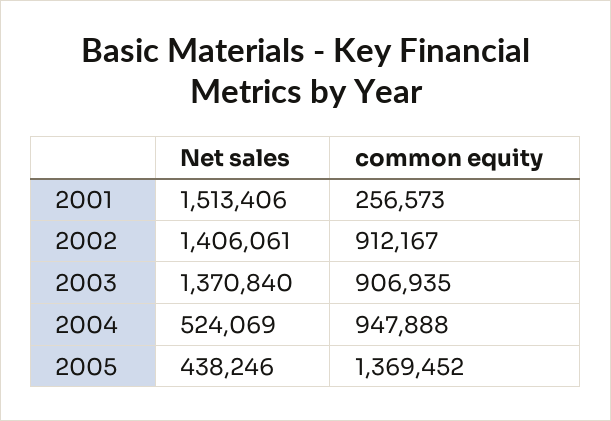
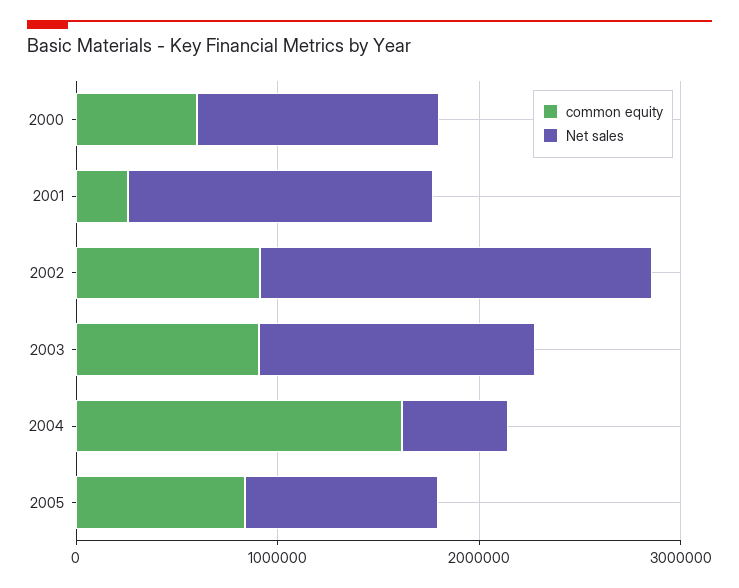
Net sales, 2002: 1406061 -> 2000000
common equity, 2004: 947888 -> 1600000
Net sales, 2005: 438246 -> 1000000
common equity, 2005: 1369452 -> 800000
common equity, 2000: none -> 600000
Net sales, 2000: none -> 1200000

